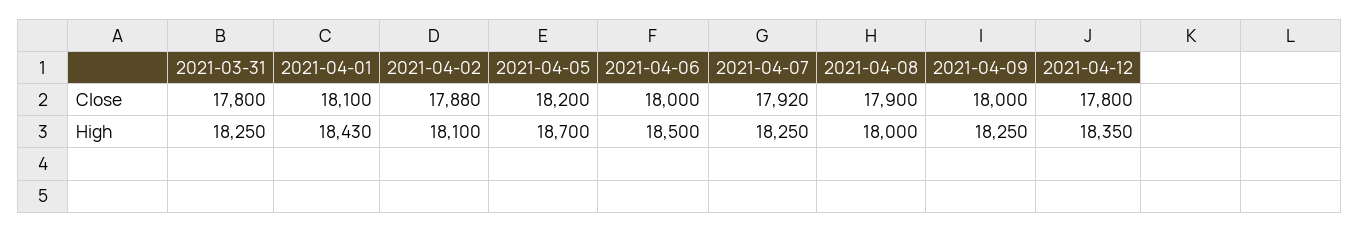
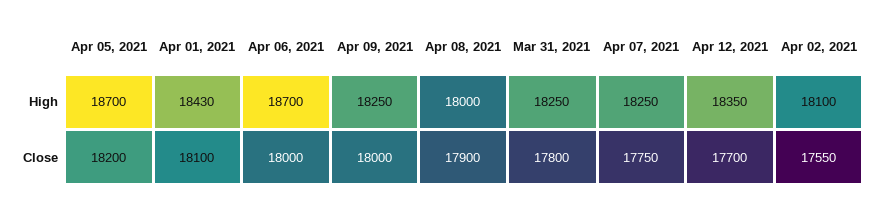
2021-04-02, Close: 17880 -> 17550
2021-04-07, Close: 17920 -> 17750
2021-04-12, Close: 17800 -> 17700
2021-04-06, High: 18500 -> 18700

